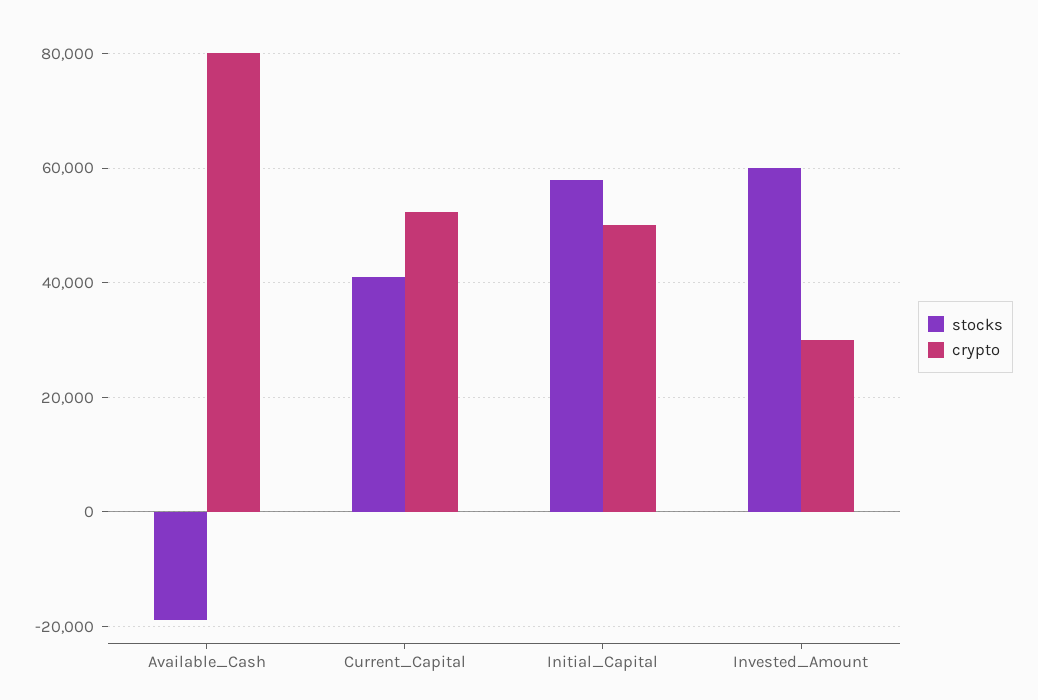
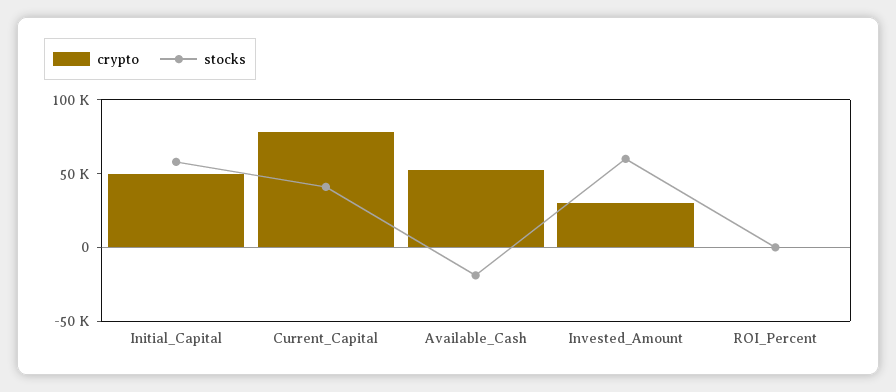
crypto, Available_Cash: 80000 -> 50000
crypto, Current_Capital: 52000 -> 80000
crypto, ROI_Percent: none -> 0
stocks, ROI_Percent: none -> 0

